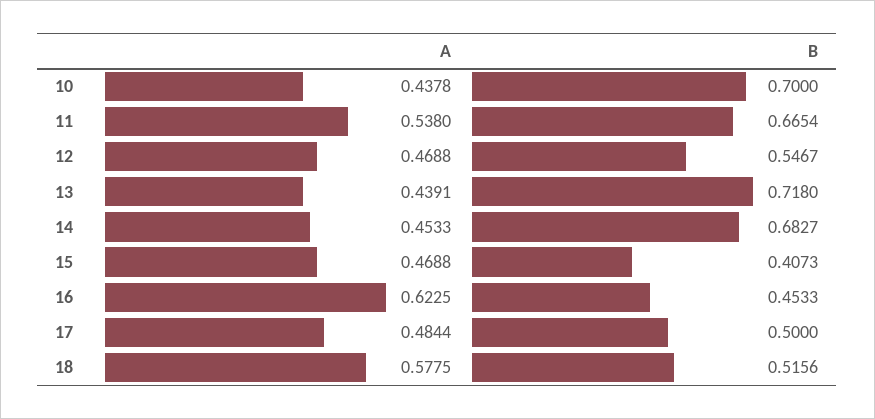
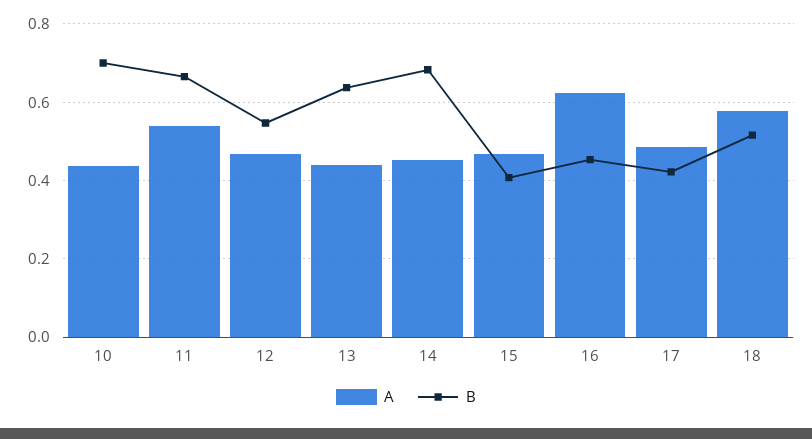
B, 13: 0.718 -> 0.64
B, 17: 0.5 -> 0.42

